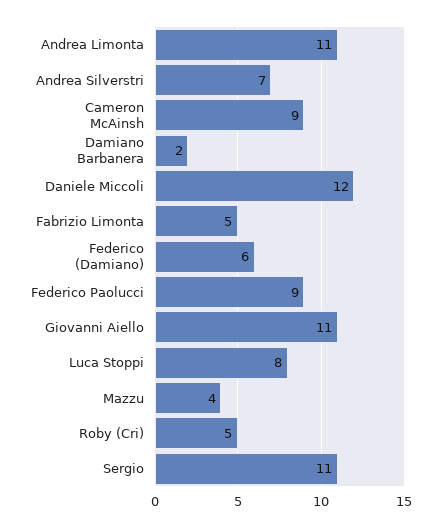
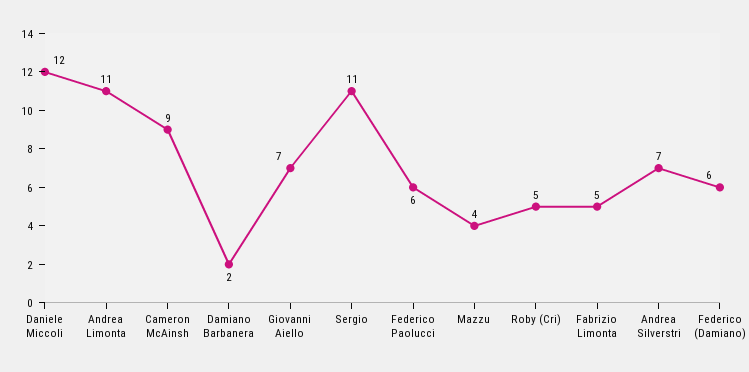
Federico Paolucci: 9 -> 6
Giovanni Aiello: 11 -> 7
Luca Stoppi: 8 -> none

